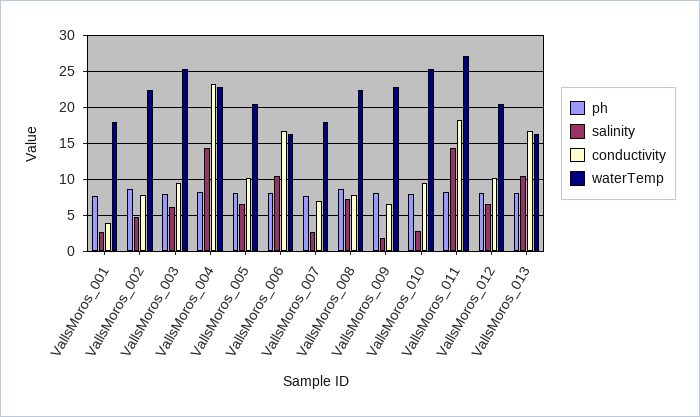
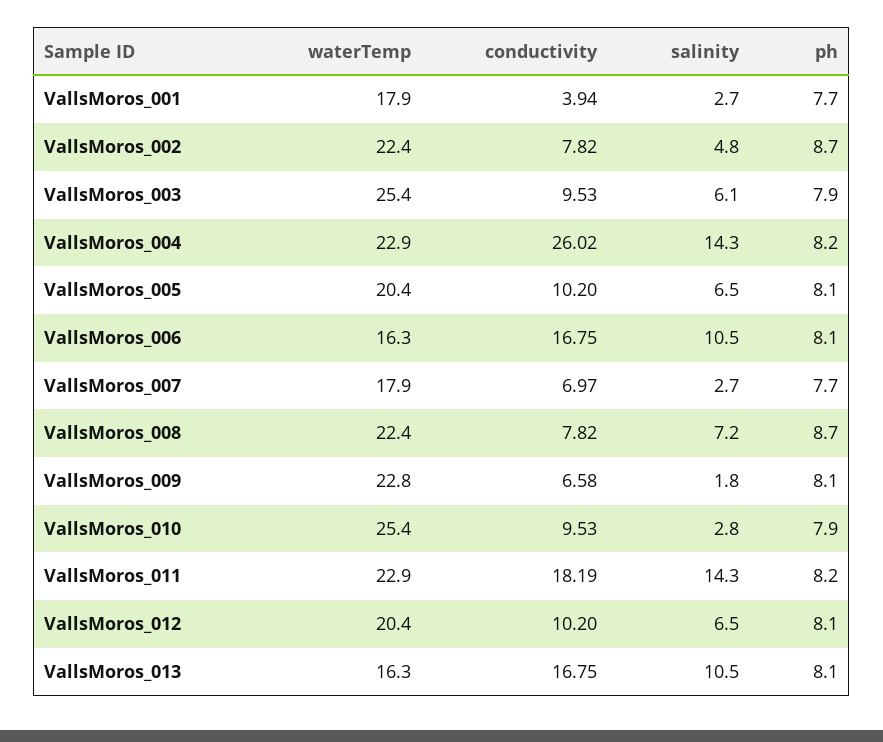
conductivity, VallsMoros_004: 23 -> 26.02
waterTemp, VallsMoros_011: 27 -> 22.9

